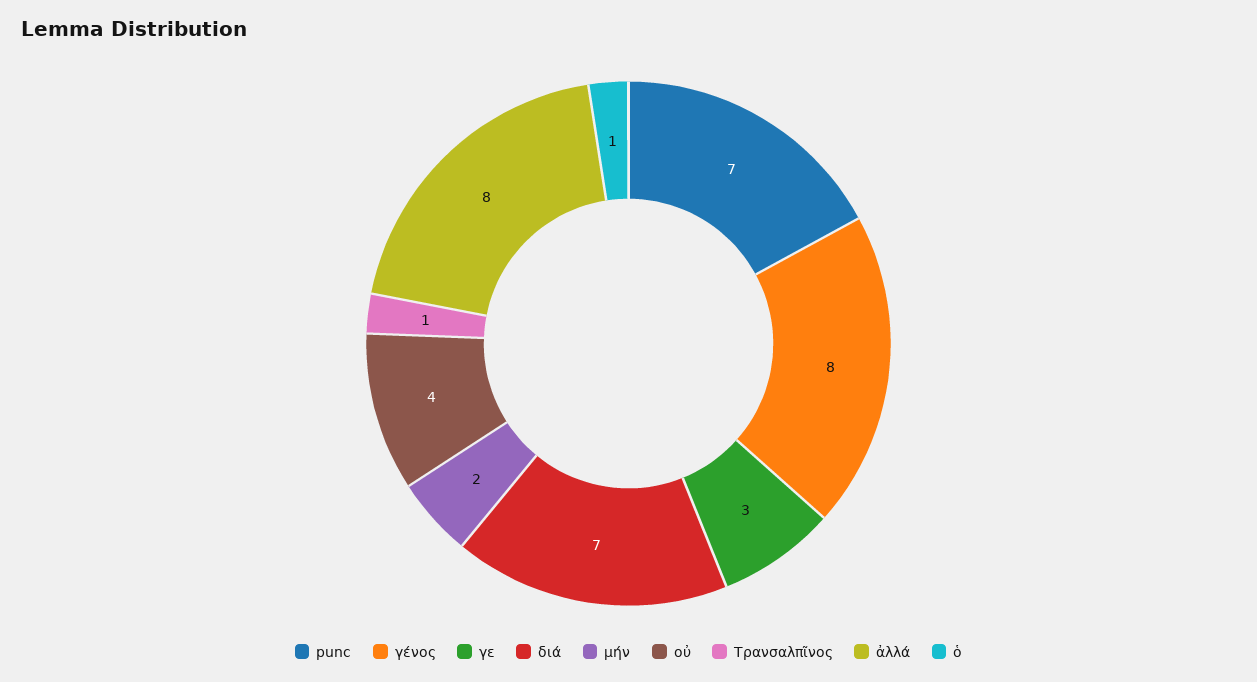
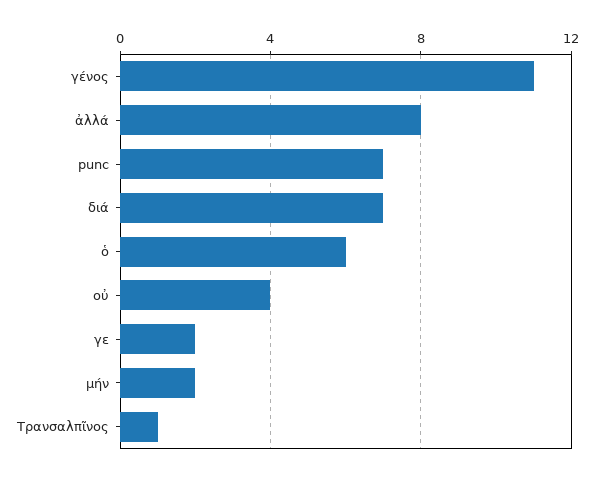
γένος: 8 -> 11
γε: 3 -> 2
ὁ: 1 -> 6

